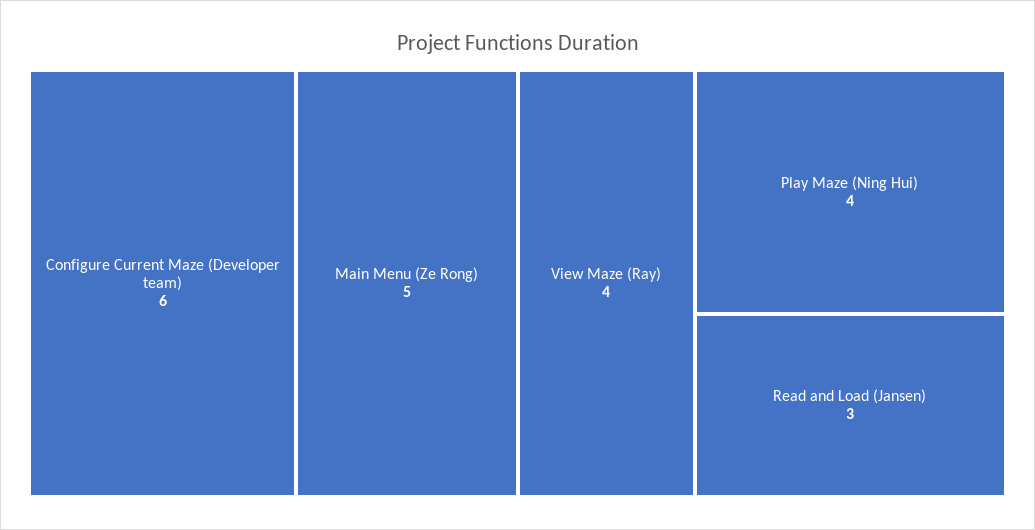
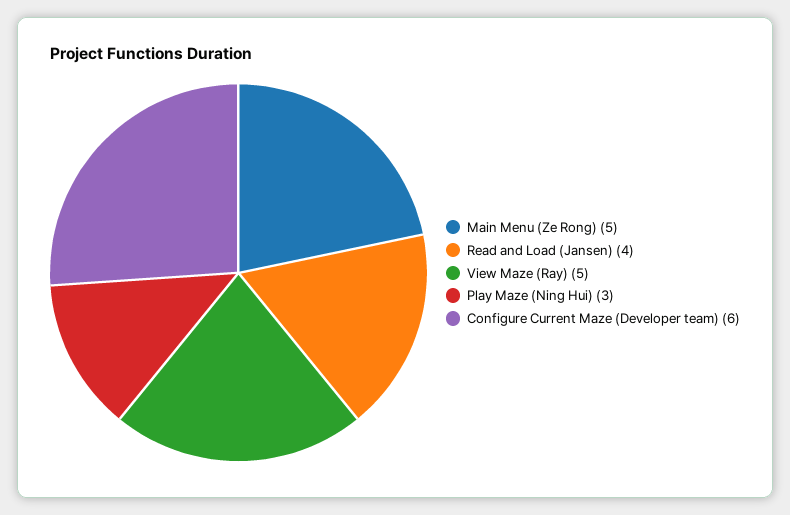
View Maze (Ray): 4 -> 5
Play Maze (Ning Hui): 4 -> 3
Read and Load (Jansen): 3 -> 4

